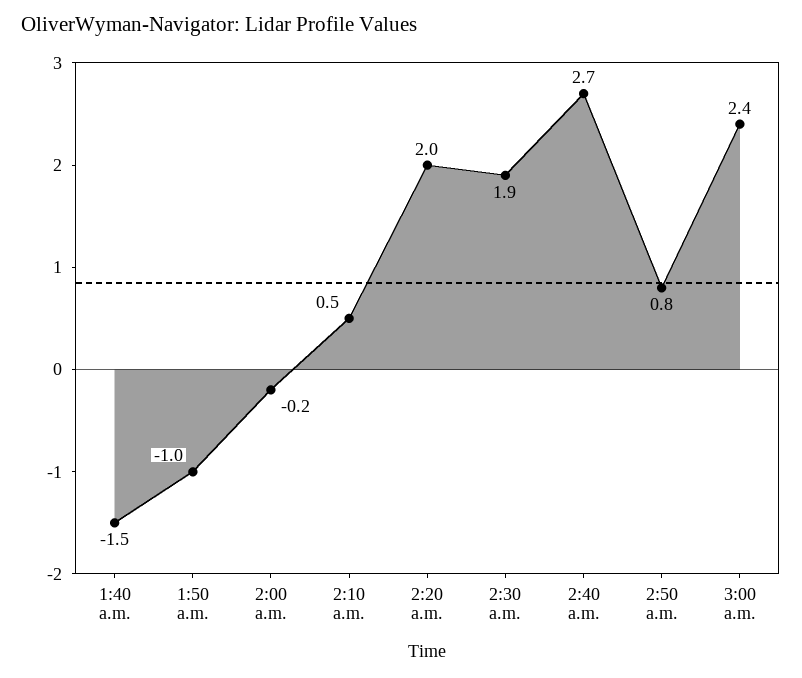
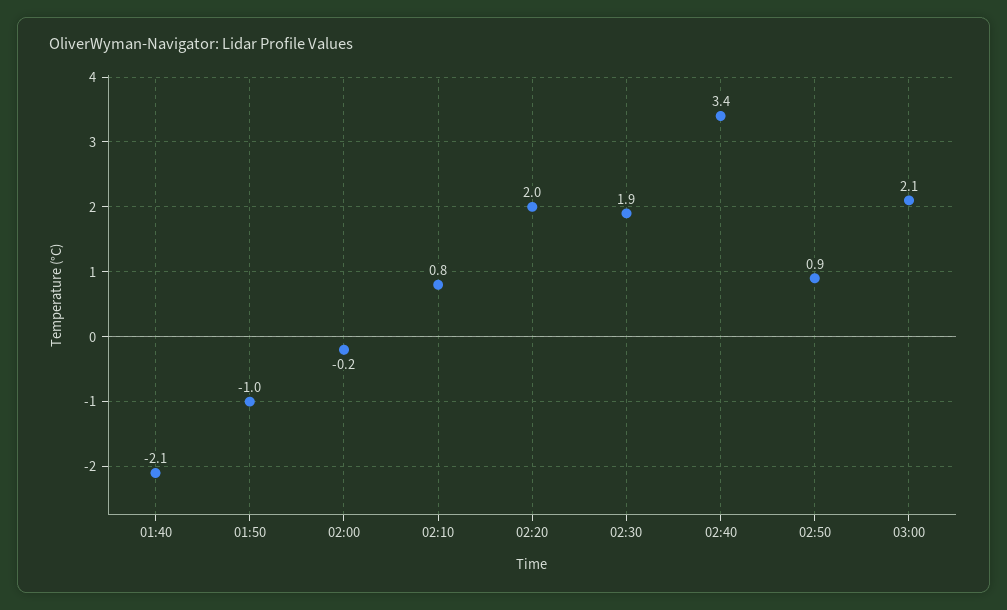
1:40 a.m.: -1.5 -> -2.1
2:10 a.m.: 0.5 -> 0.8
2:40 a.m.: 2.7 -> 3.4
2:50 a.m.: 0.8 -> 0.9
3:00 a.m.: 2.4 -> 2.1

